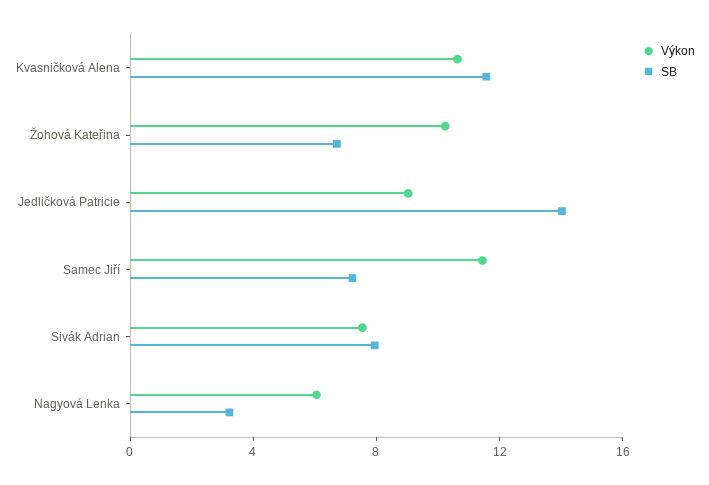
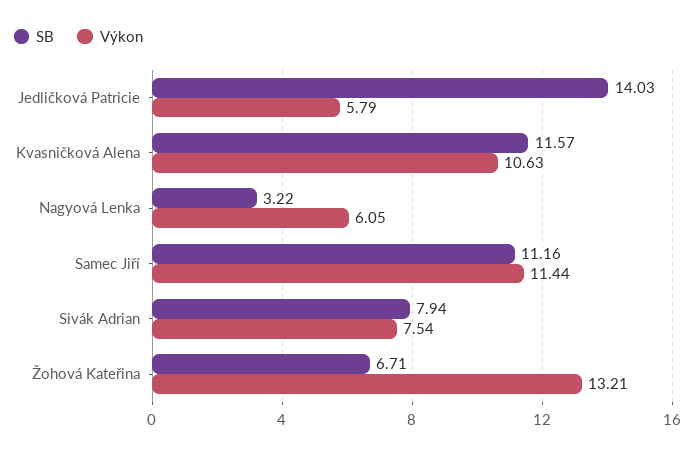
Výkon, Žohová Kateřina: 10 -> 13.21
Výkon, Jedličková Patricie: 9 -> 5.79
SB, Samec Jiří: 7 -> 11.16

